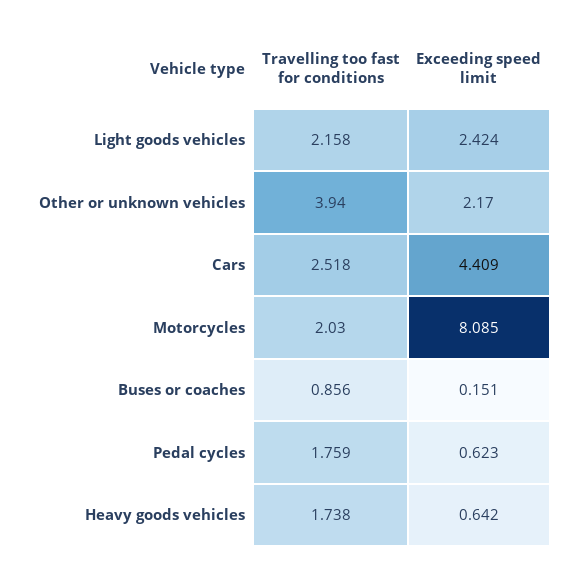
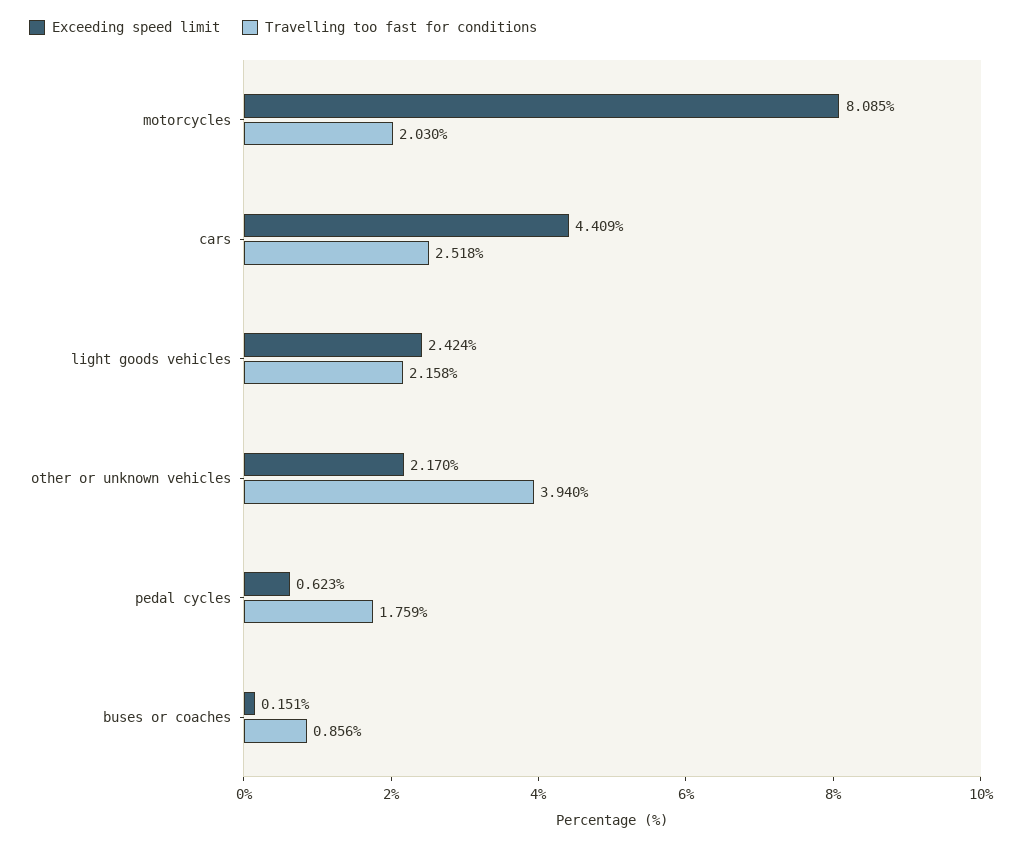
Travelling too fast for conditions, Heavy goods vehicles: 1.738 -> none
Exceeding speed limit, Heavy goods vehicles: 0.642 -> none

